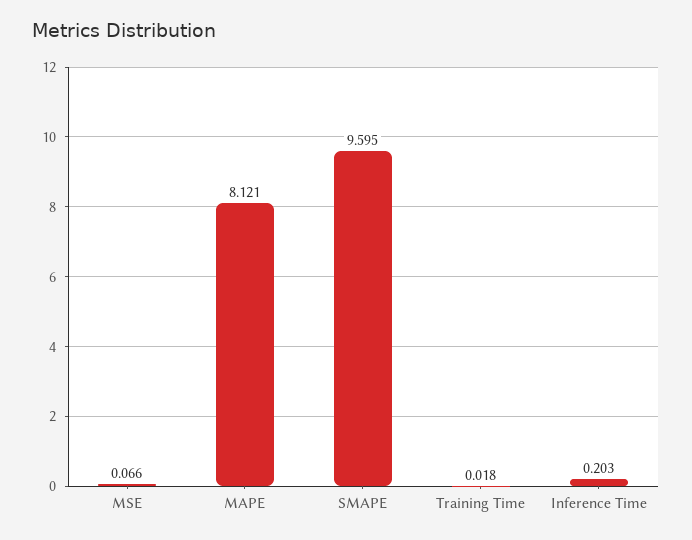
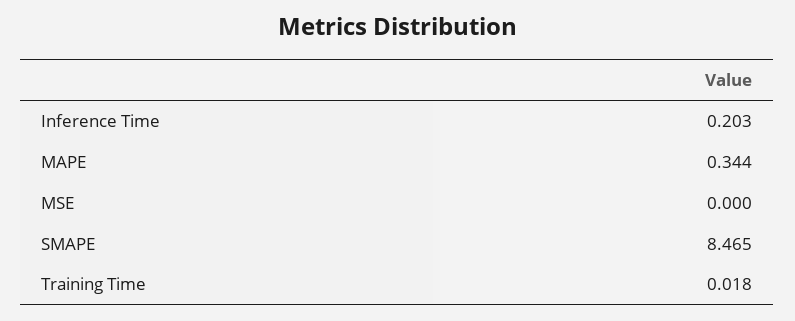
MSE: 0.066 -> 0
MAPE: 8.121 -> 0.344
SMAPE: 9.595 -> 8.465

